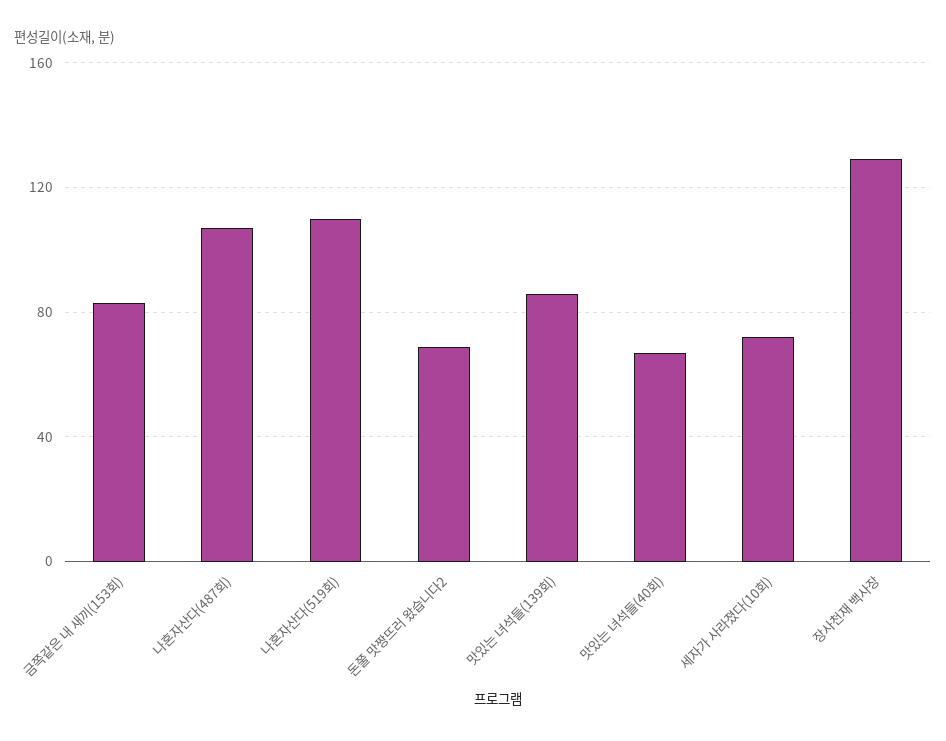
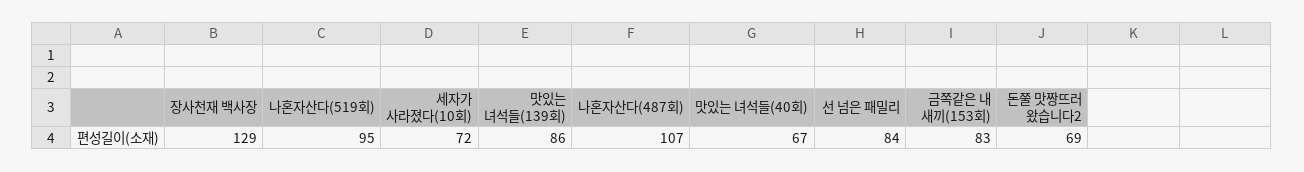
나혼자산다(519회): 110 -> 95
선 넘은 패밀리: none -> 84

